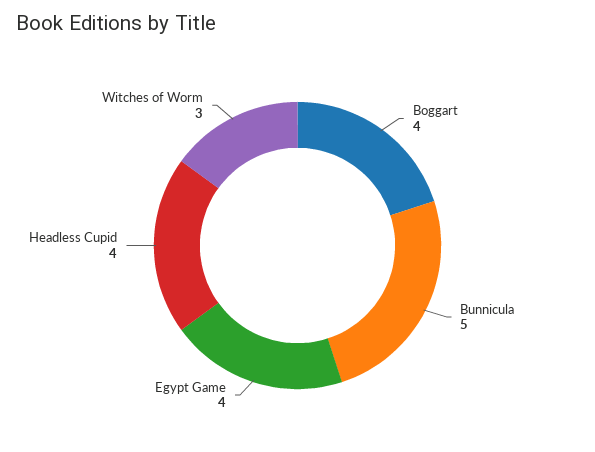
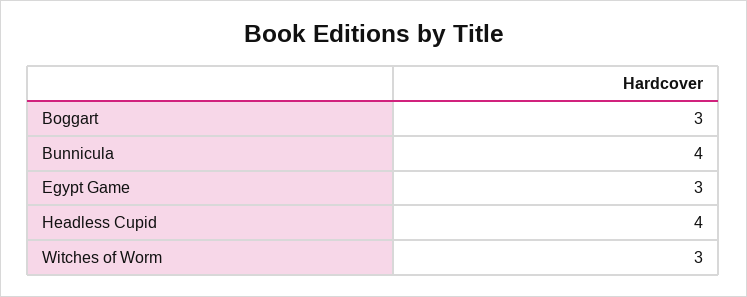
Boggart: 4 -> 3
Bunnicula: 5 -> 4
Egypt Game: 4 -> 3

